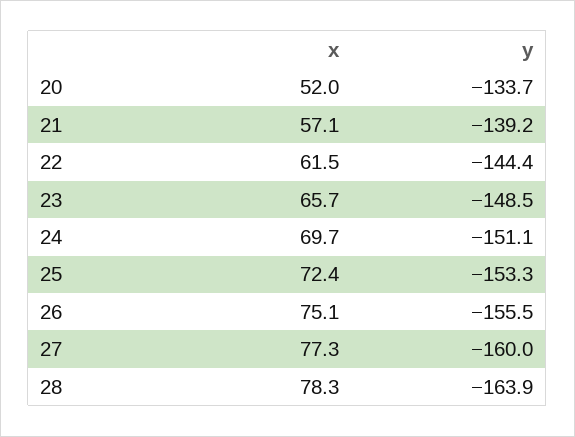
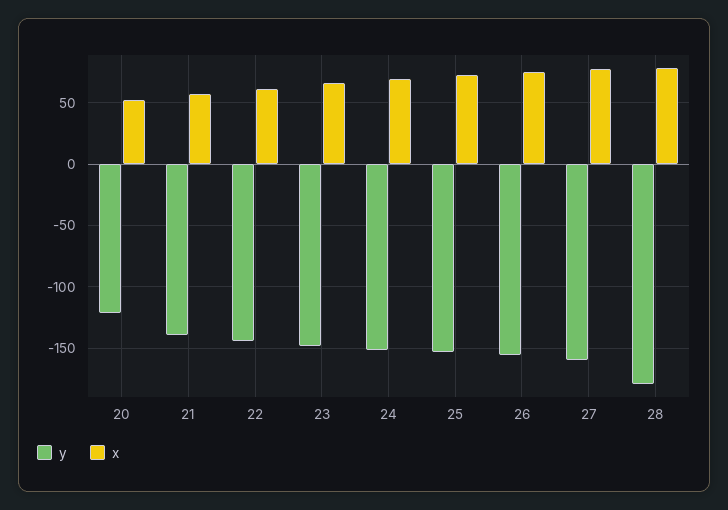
y, 20: -133.7 -> -120
y, 28: -163.9 -> -180

